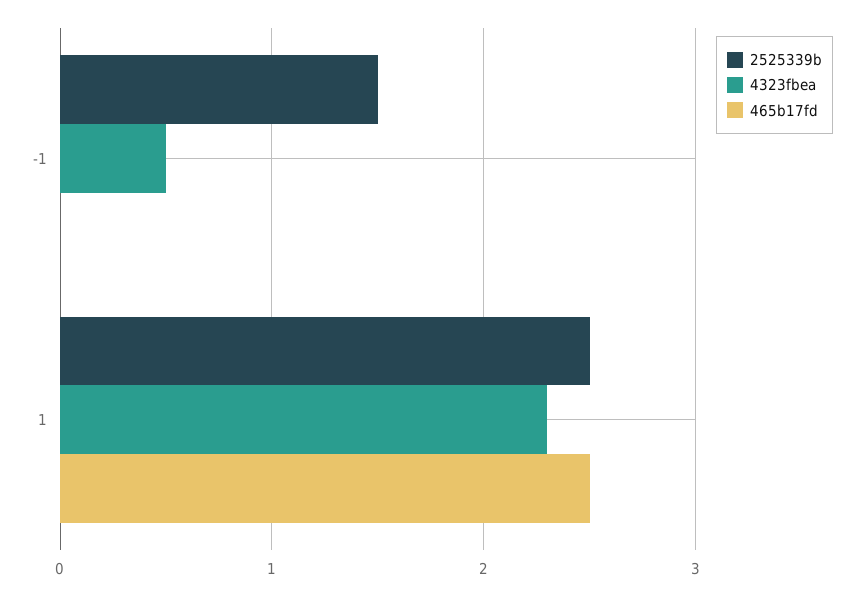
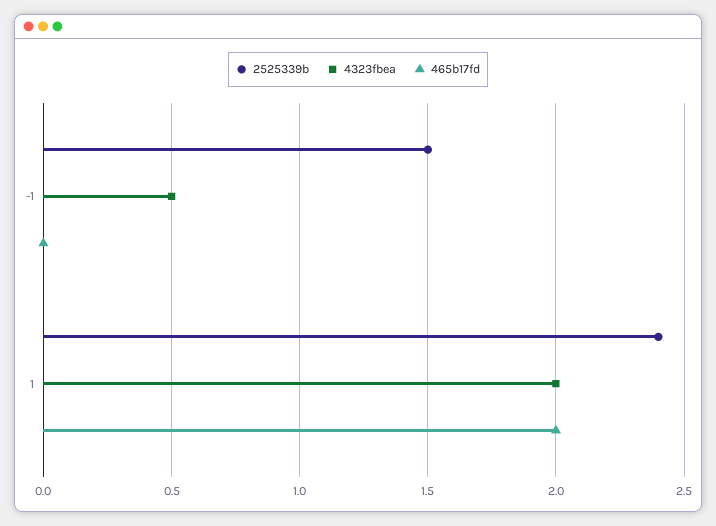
2525339b, 1: 2.5 -> 2.4
4323fbea, 1: 2.3 -> 2
465b17fd, 1: 2.5 -> 2

